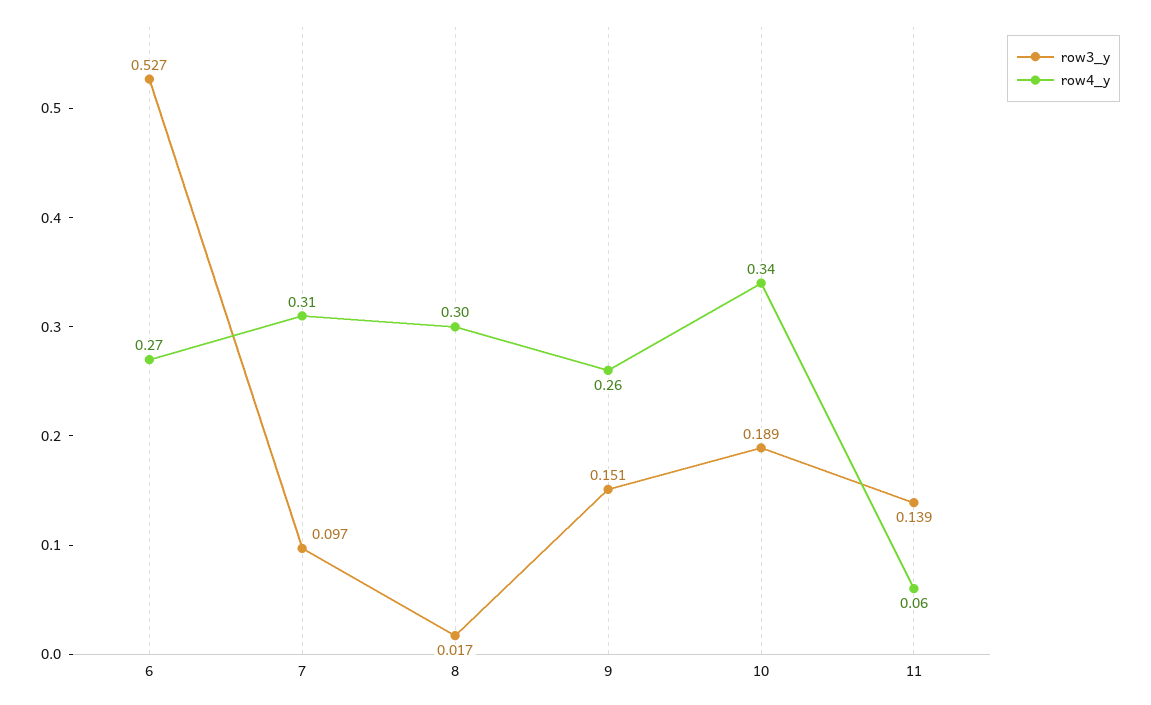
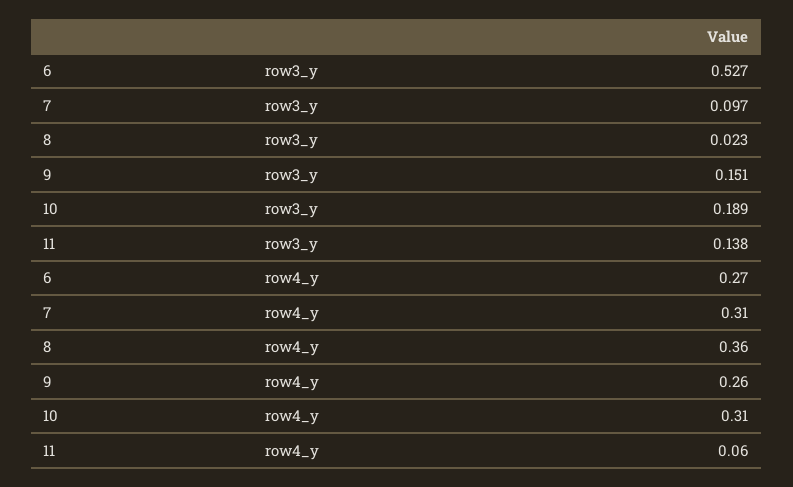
row3_y, 8: 0.017 -> 0.023
row4_y, 8: 0.3 -> 0.36
row4_y, 10: 0.34 -> 0.31
row3_y, 11: 0.139 -> 0.138

